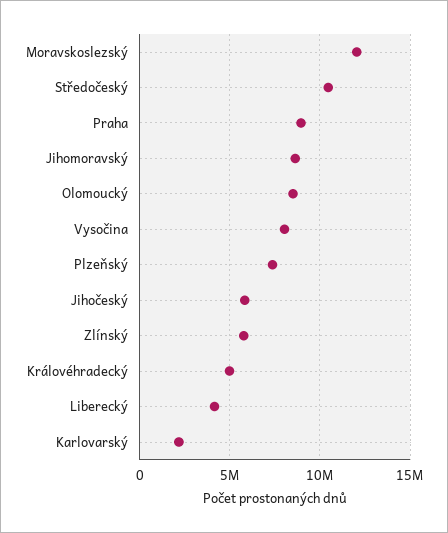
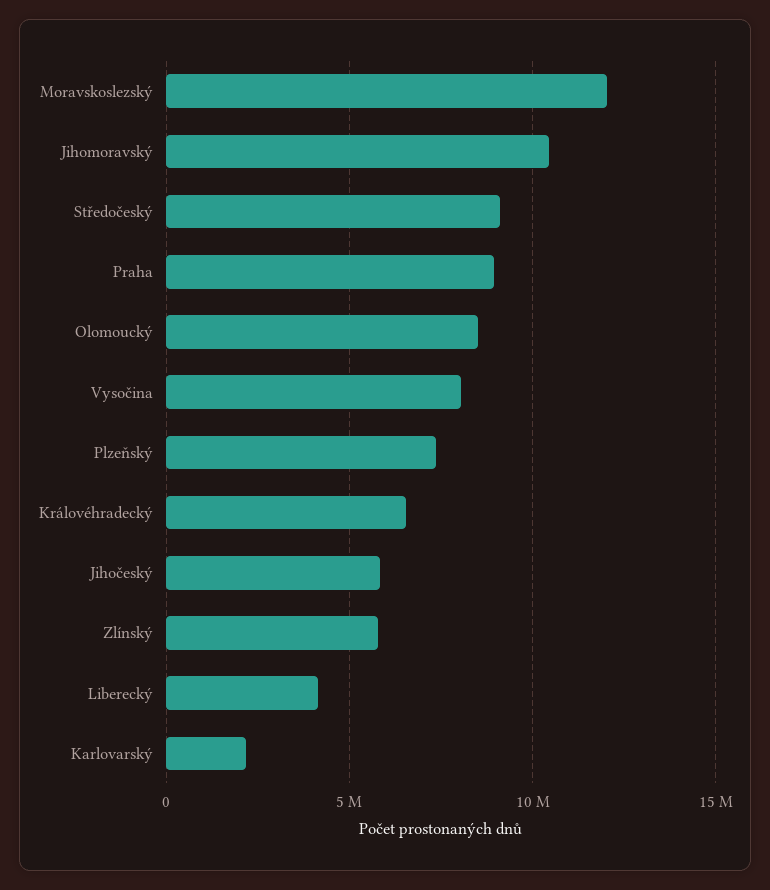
Středočeský: 10500000 -> 9000000
Jihomoravský: 8500000 -> 10500000
Královéhradecký: 5000000 -> 6500000

